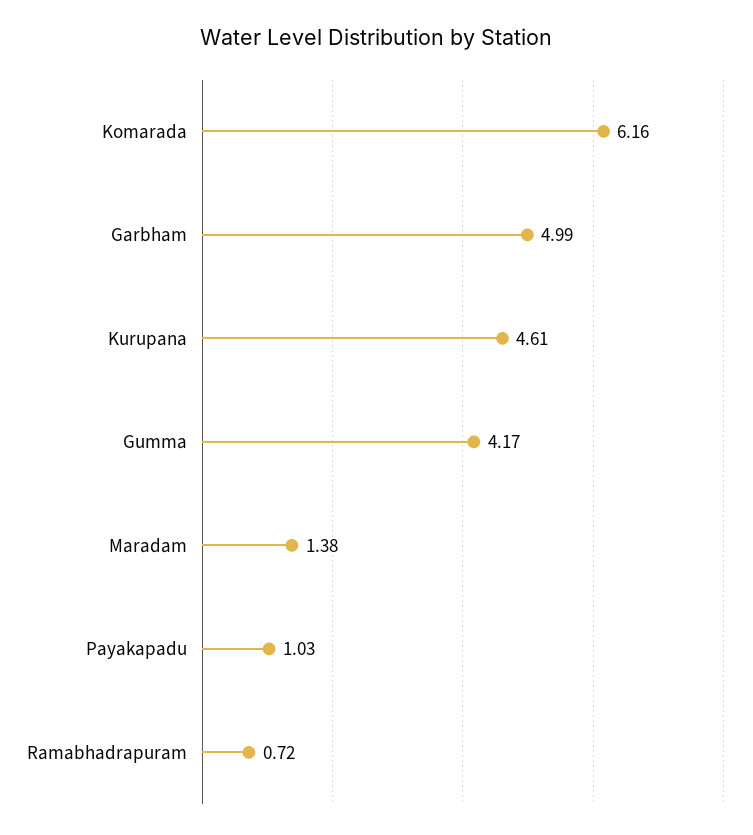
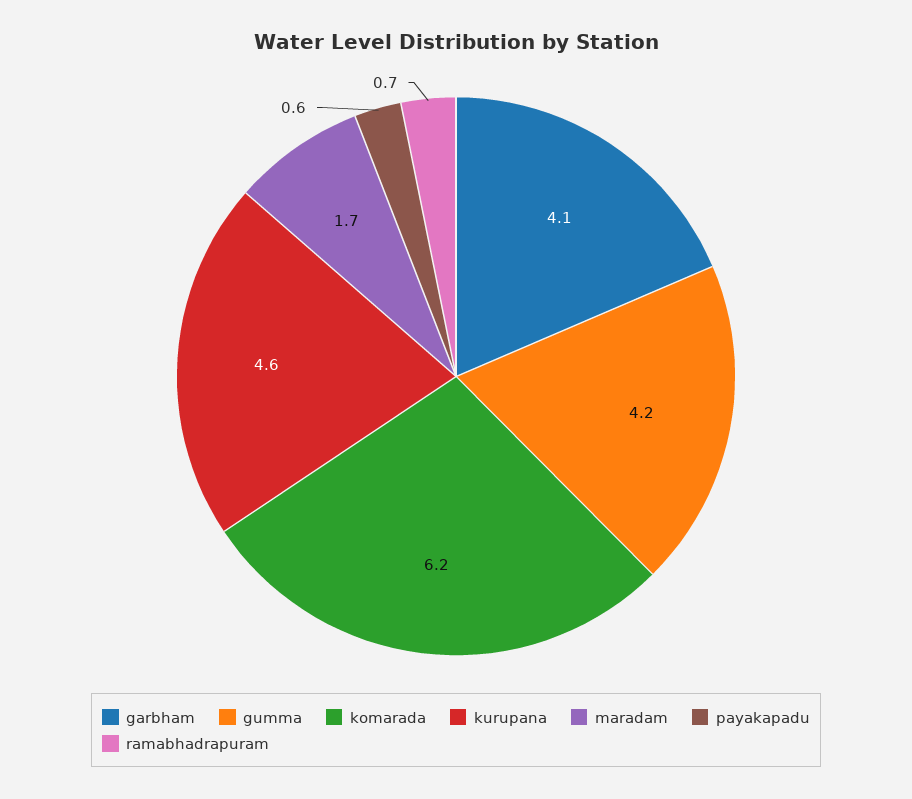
Garbham: 4.99 -> 4.1
Maradam: 1.38 -> 1.7
Payakapadu: 1.03 -> 0.6

